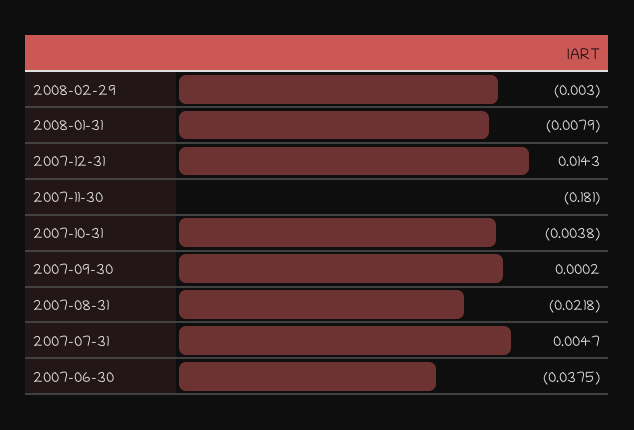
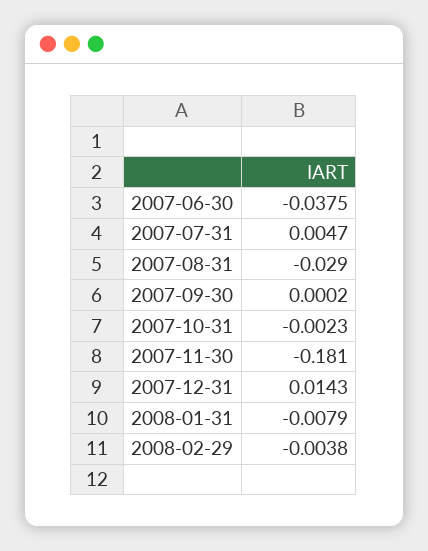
2008-02-29: -0.003 -> -0.0038
2007-10-31: -0.0038 -> -0.0023
2007-08-31: -0.0218 -> -0.029

